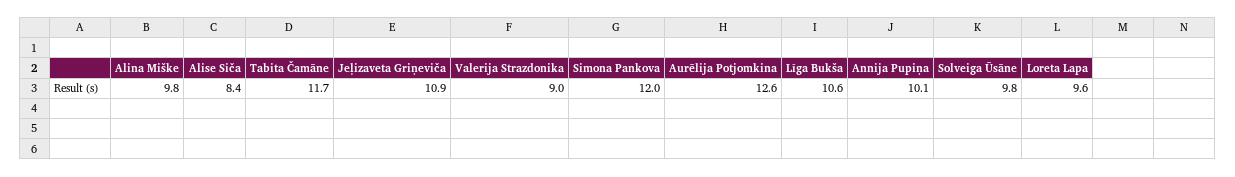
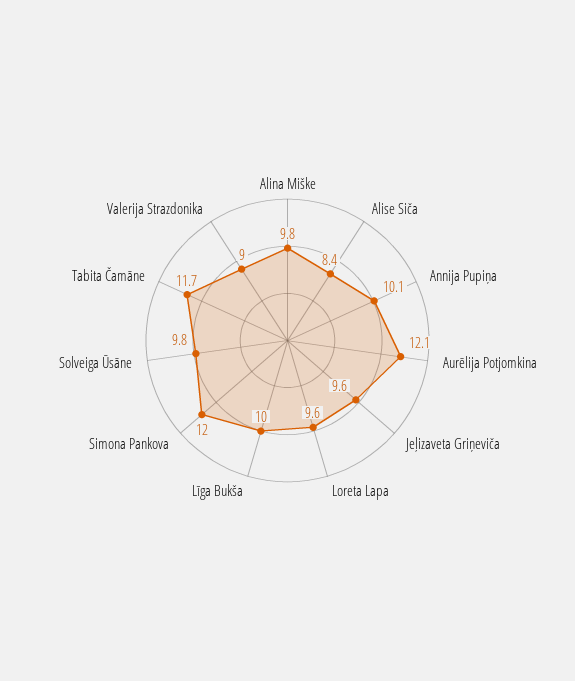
Jeļizaveta Griņeviča: 10.9 -> 9.6
Aurēlija Potjomkina: 12.6 -> 12.1
Līga Bukša: 10.6 -> 10

